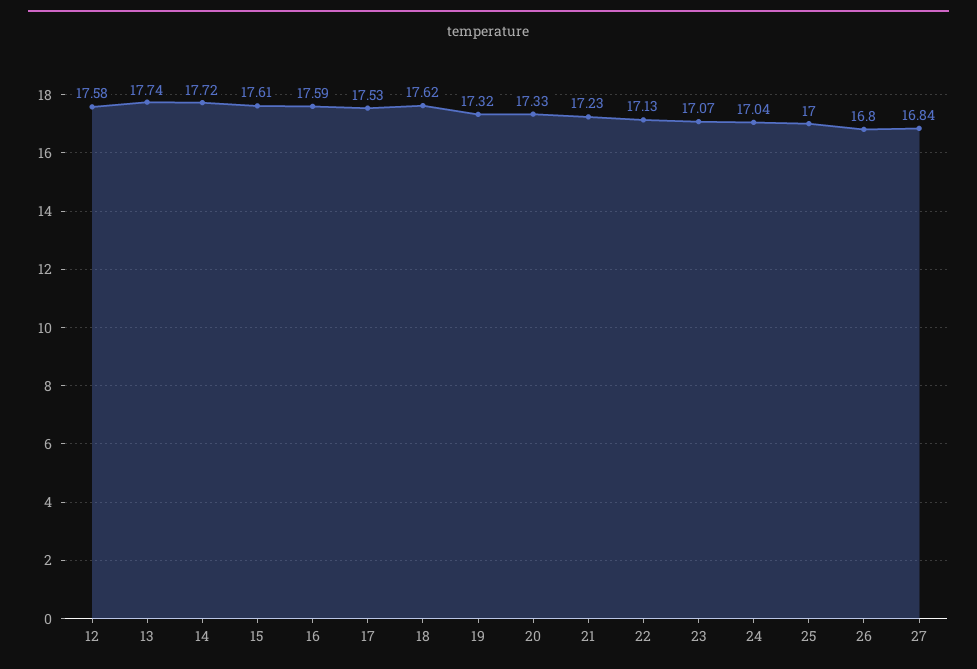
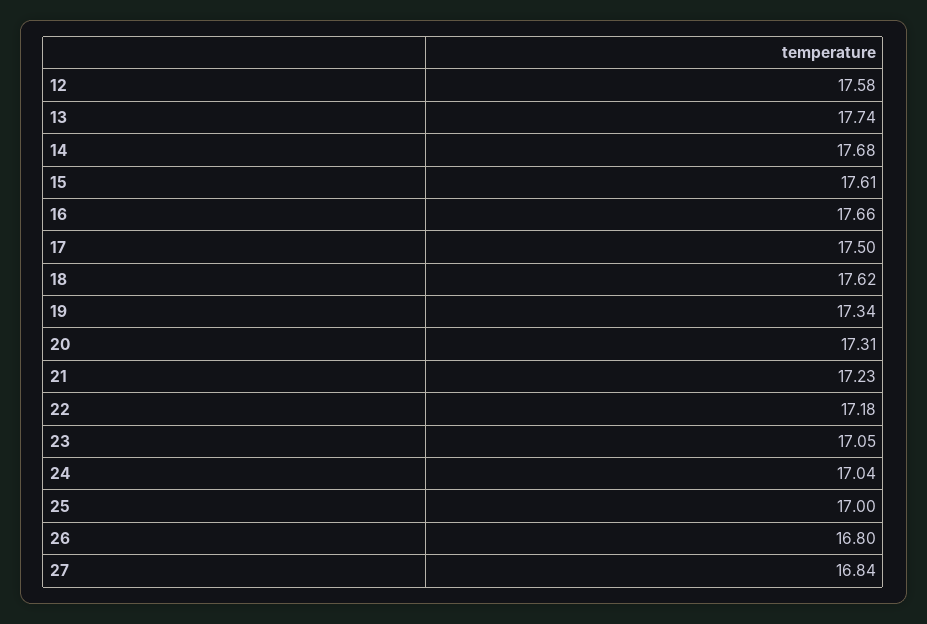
14: 17.72 -> 17.68
16: 17.59 -> 17.66
17: 17.53 -> 17.5
19: 17.32 -> 17.34
20: 17.33 -> 17.31
22: 17.13 -> 17.18
23: 17.07 -> 17.05

